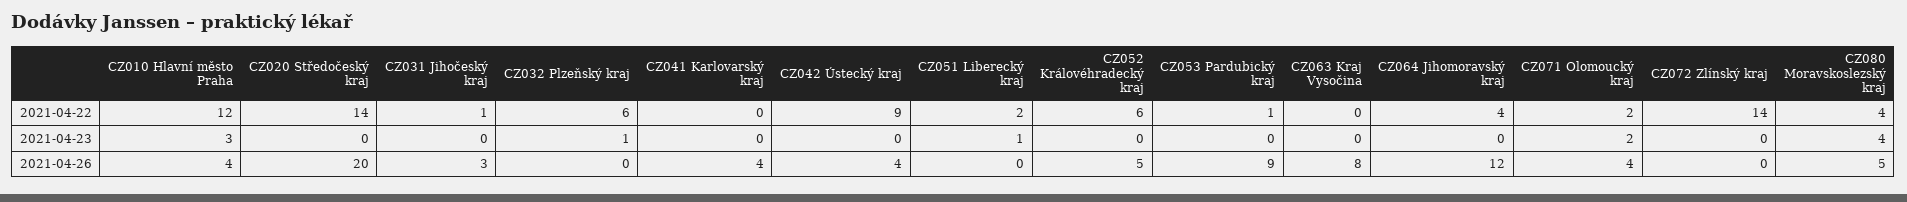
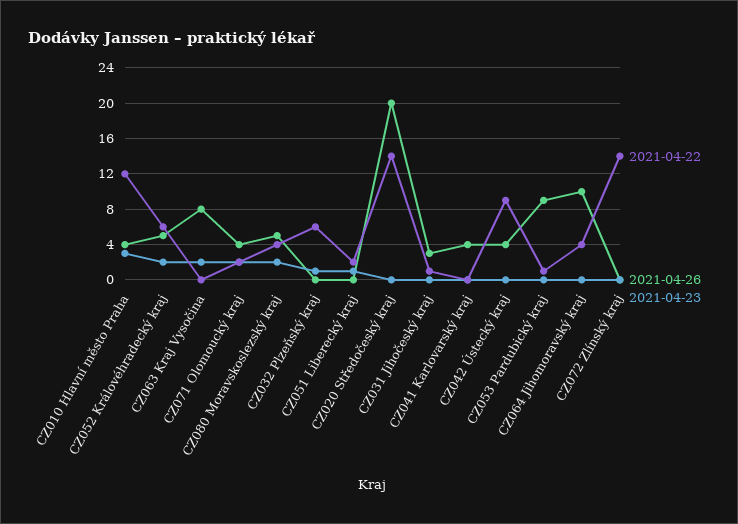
2021-04-23, CZ052 Královéhradecký kraj: 0 -> 2
2021-04-23, CZ063 Kraj Vysočina: 0 -> 2
2021-04-23, CZ080 Moravskoslezský kraj: 4 -> 2
2021-04-26, CZ064 Jihomoravský kraj: 12 -> 10

